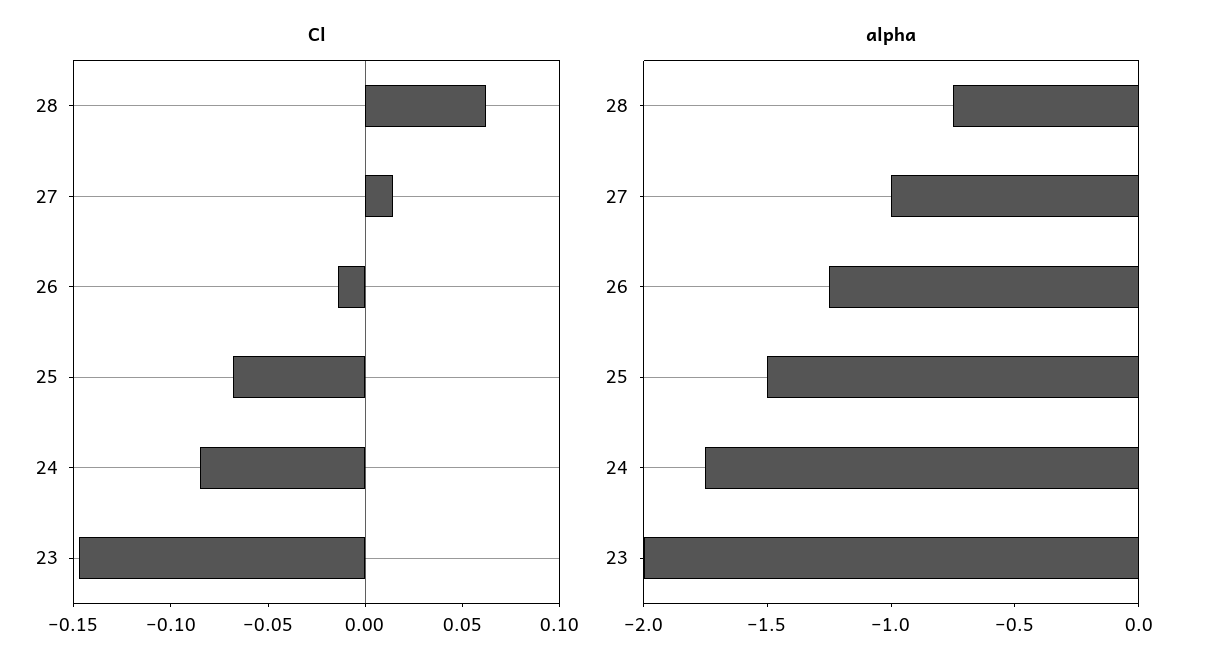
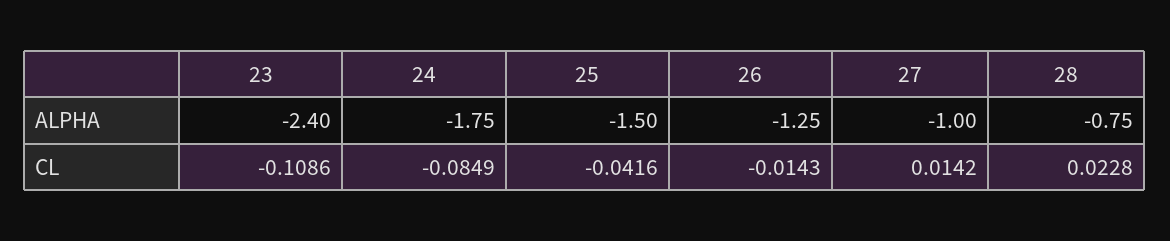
Cl, 28: 0.06 -> 0.0228
Cl, 25: -0.07 -> -0.0416
Cl, 23: -0.15 -> -0.1086
alpha, 23: -2 -> -2.4

